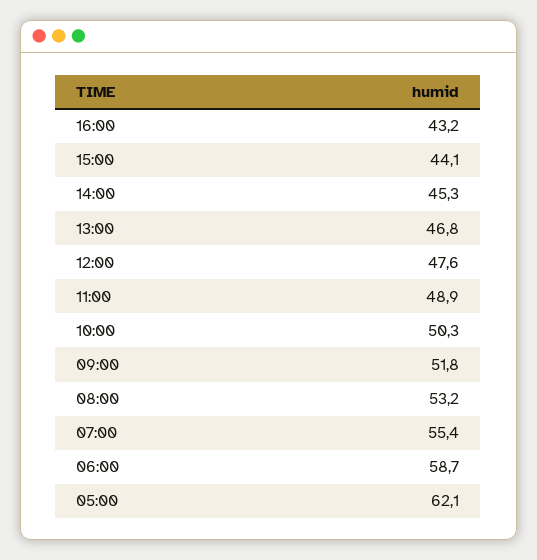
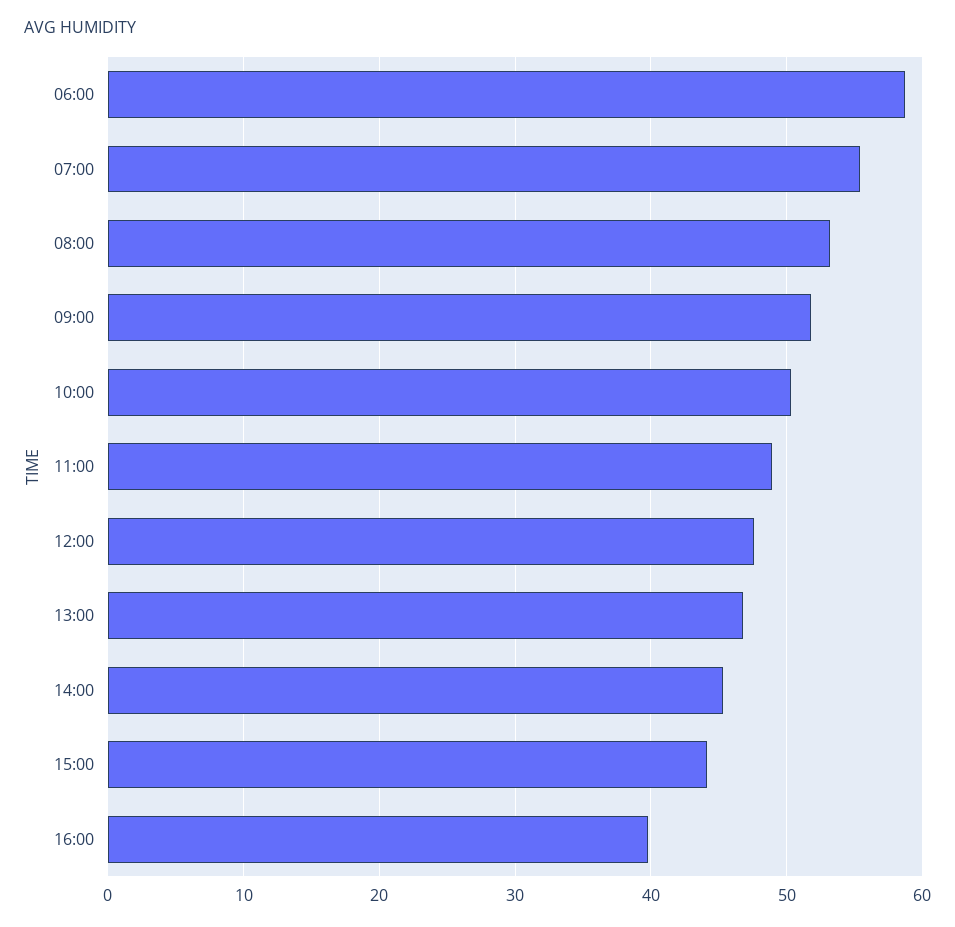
16:00: 43.2 -> 40
05:00: 62.1 -> none

